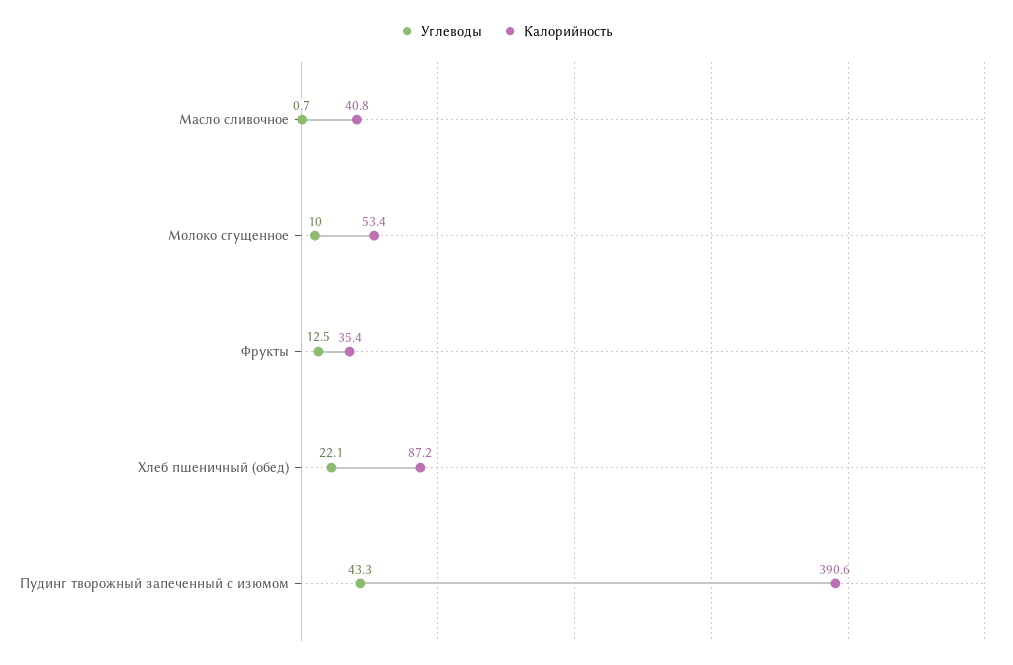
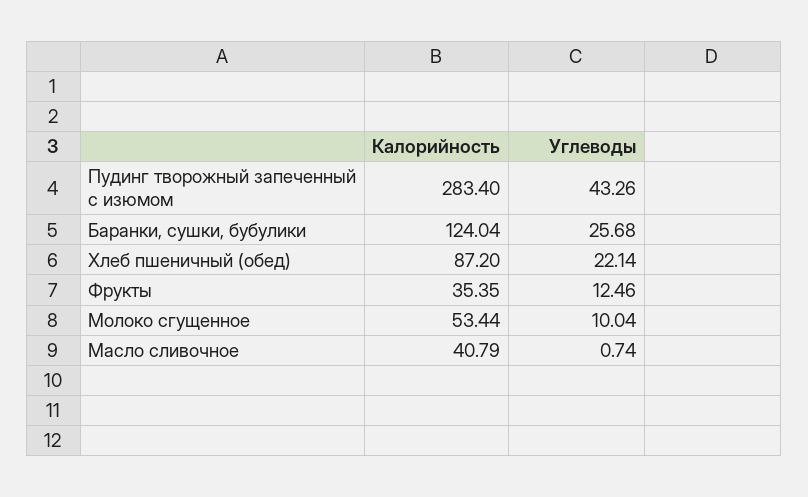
Калорийность, Пудинг творожный запеченный с изюмом: 390.6 -> 283.4
Калорийность, Баранки, сушки, бубулики: none -> 124.04
Углеводы, Баранки, сушки, бубулики: none -> 25.68

